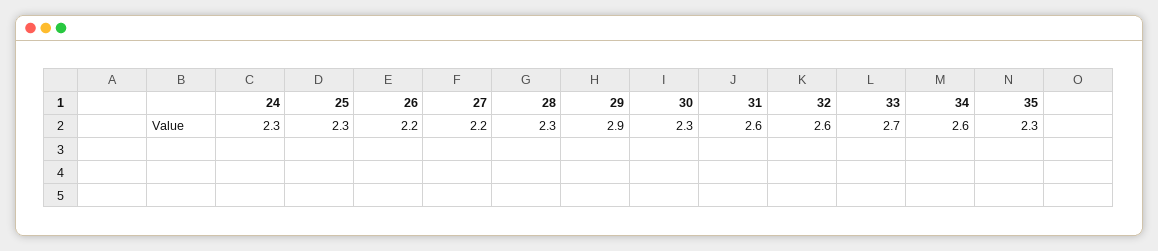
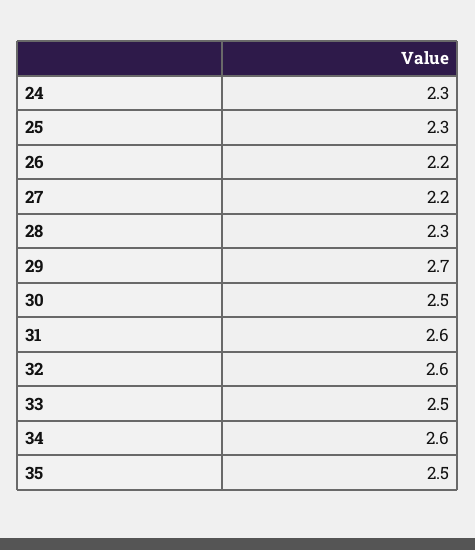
29: 2.9 -> 2.7
30: 2.3 -> 2.5
33: 2.7 -> 2.5
35: 2.3 -> 2.5

